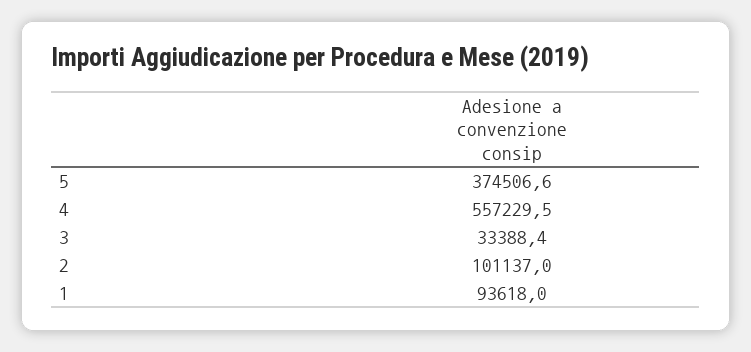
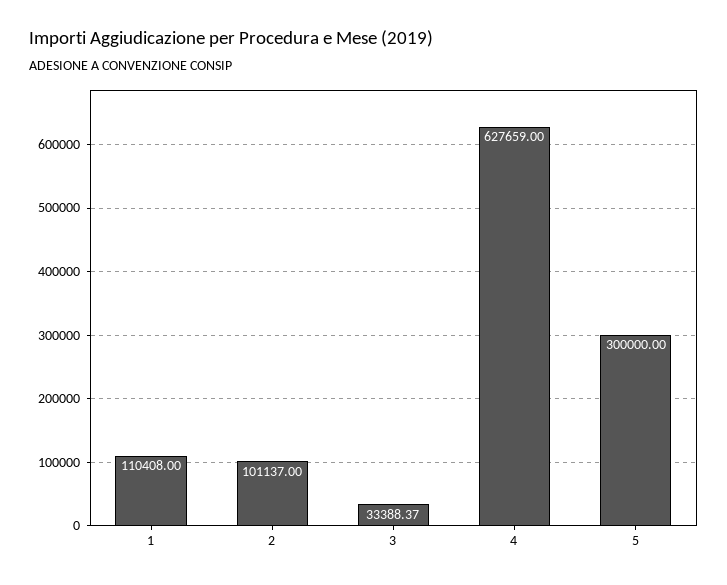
5: 374506.6 -> 300000
4: 557229.5 -> 627659
1: 93618 -> 110408

